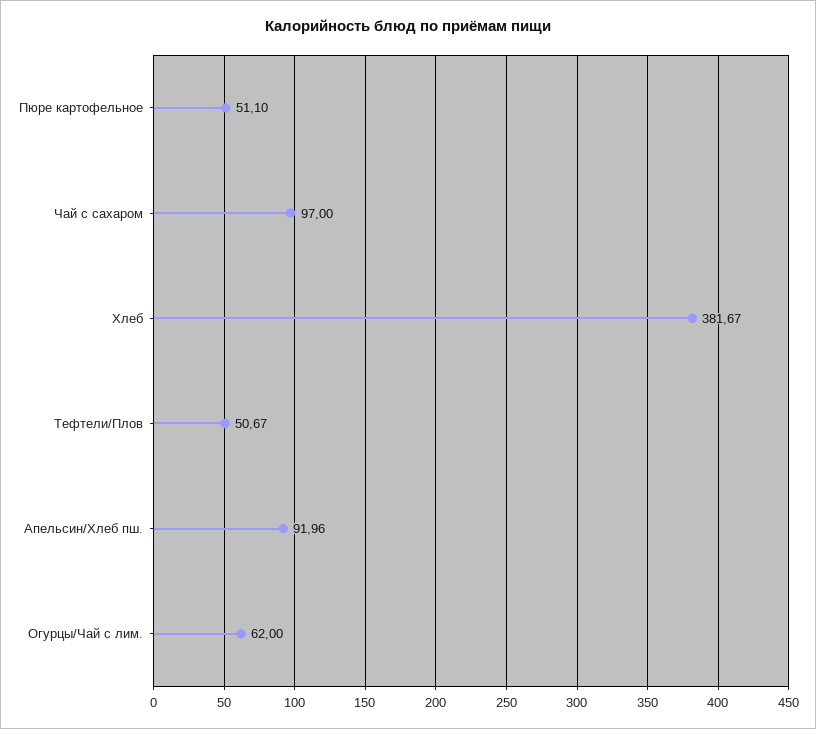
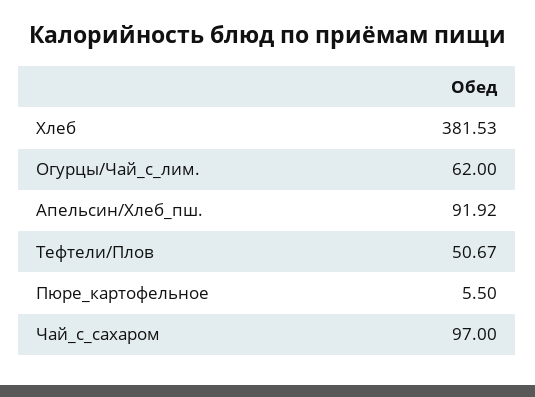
Пюре картофельное: 51.1 -> 5.5
Хлеб: 381.67 -> 381.53
Апельсин/Хлеб пш.: 91.96 -> 91.92

